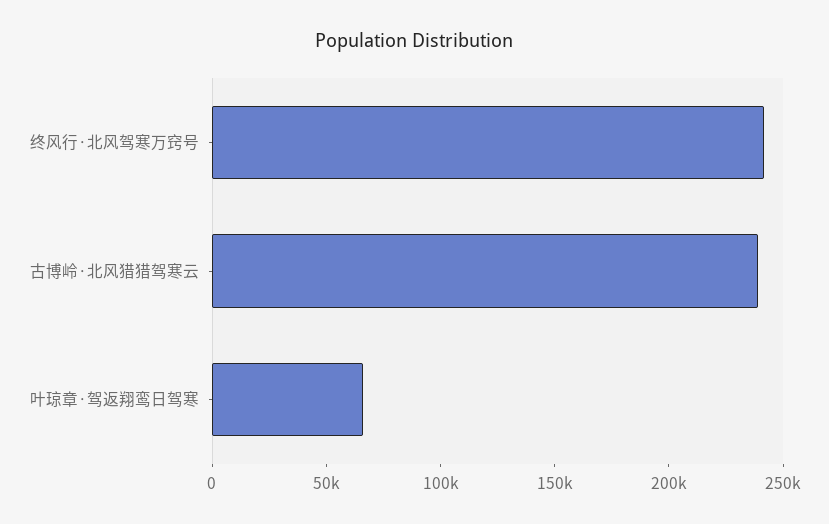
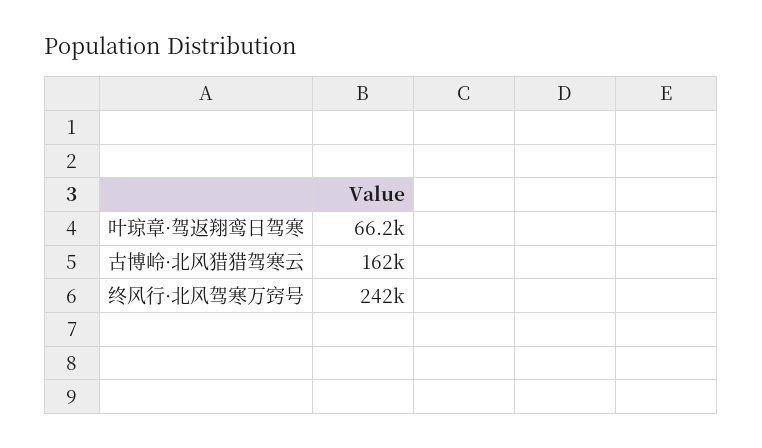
古博岭·北风猎猎驾寒云: 240000 -> 162000

